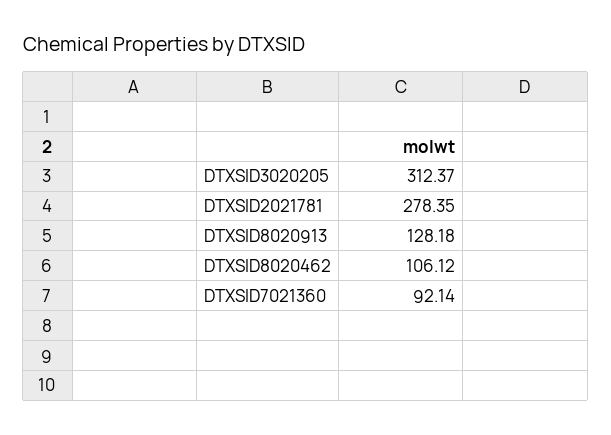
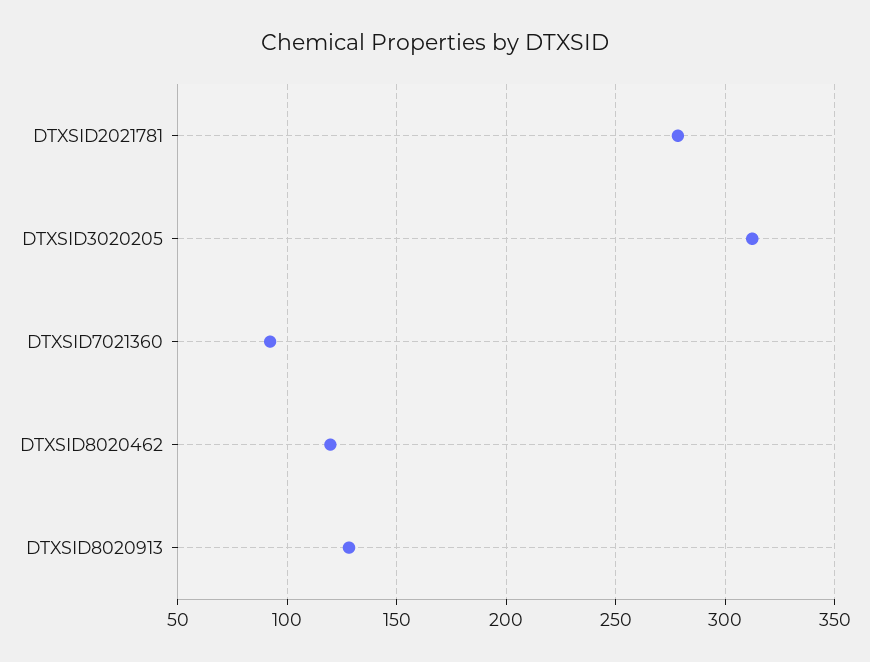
DTXSID8020462: 106.12 -> 120

